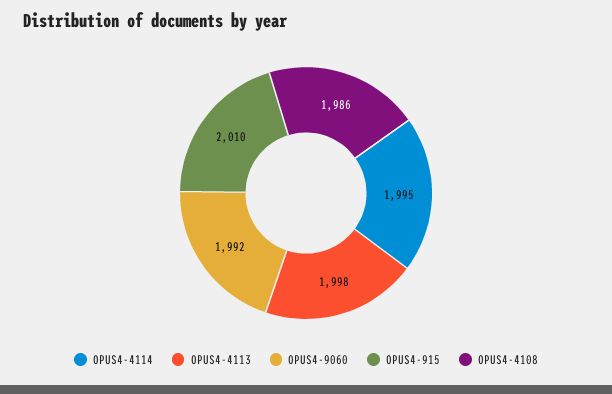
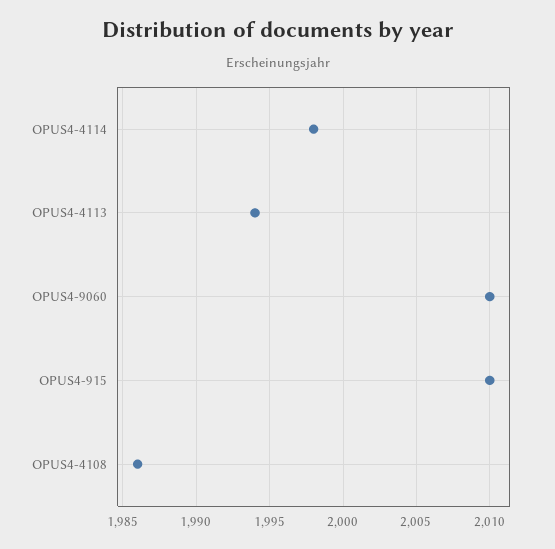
OPUS4-4114: 1995 -> 1998
OPUS4-4113: 1998 -> 1994
OPUS4-9060: 1992 -> 2010

